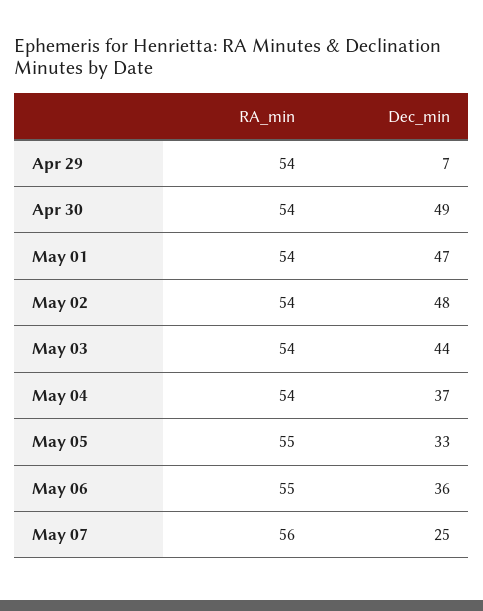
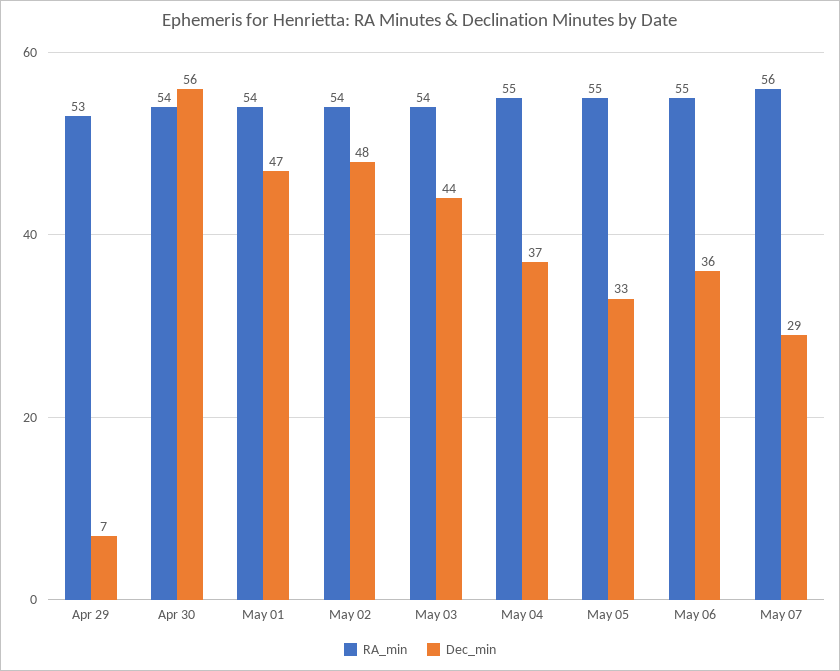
RA_min, Apr 29: 54 -> 53
Dec_min, Apr 30: 49 -> 56
RA_min, May 04: 54 -> 55
Dec_min, May 07: 25 -> 29

